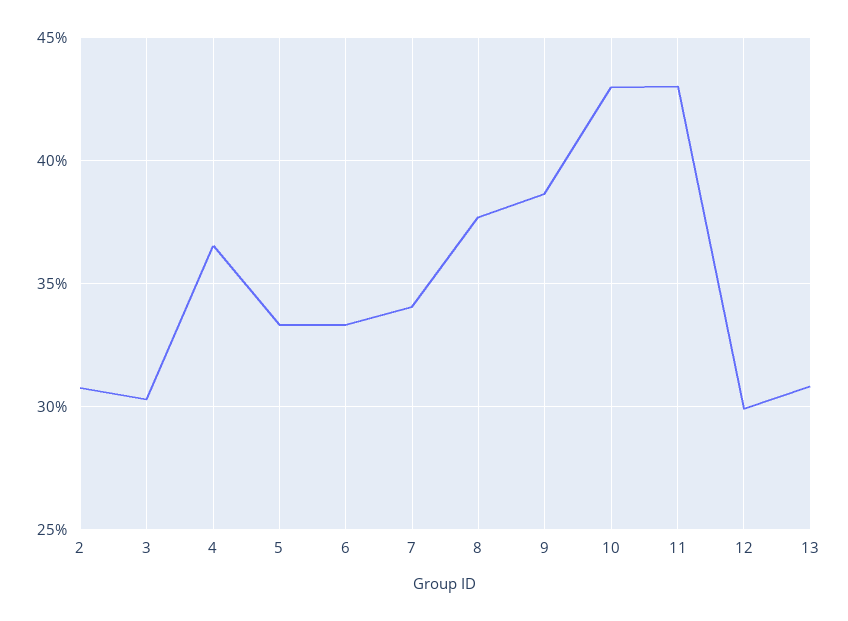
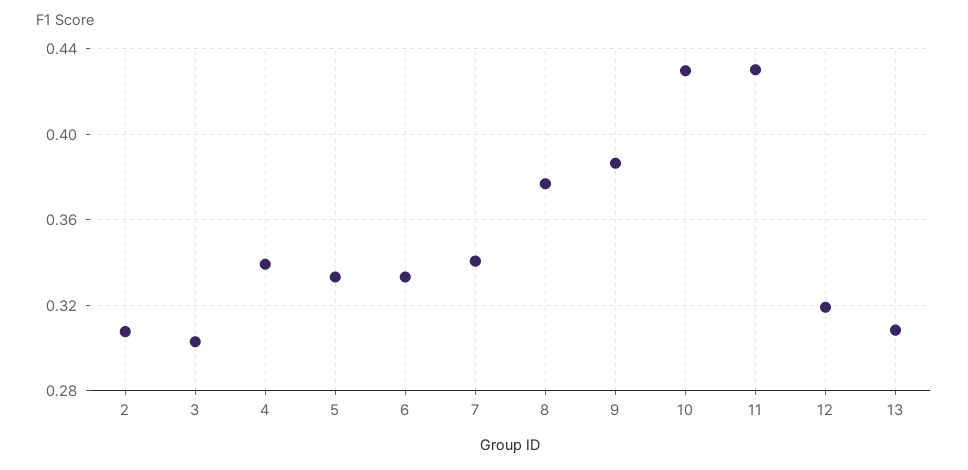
4: 0.365 -> 0.34
12: 0.3 -> 0.32

